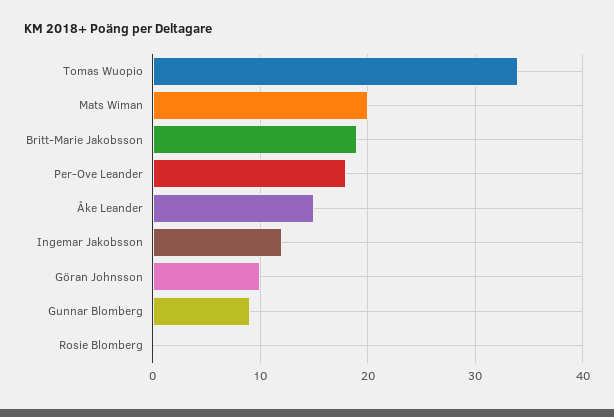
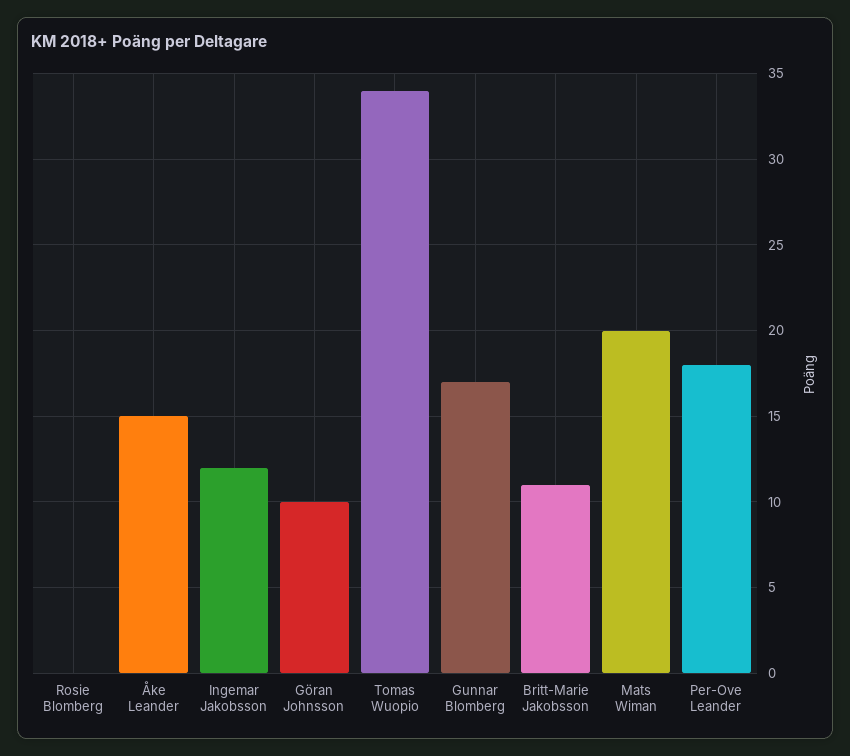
Britt-Marie Jakobsson: 19 -> 11
Gunnar Blomberg: 9 -> 17

